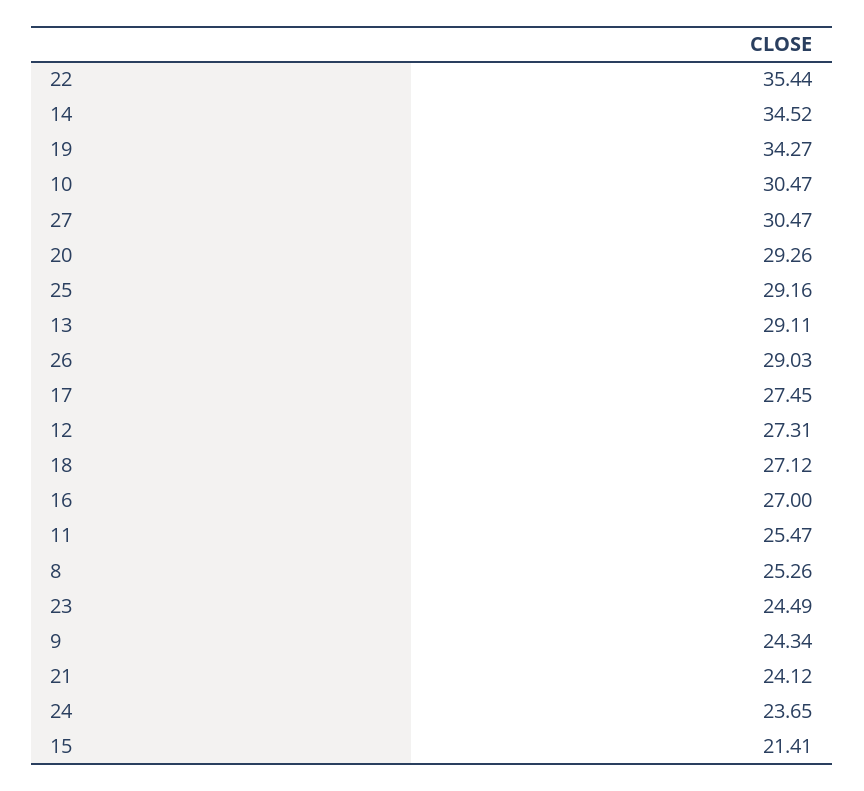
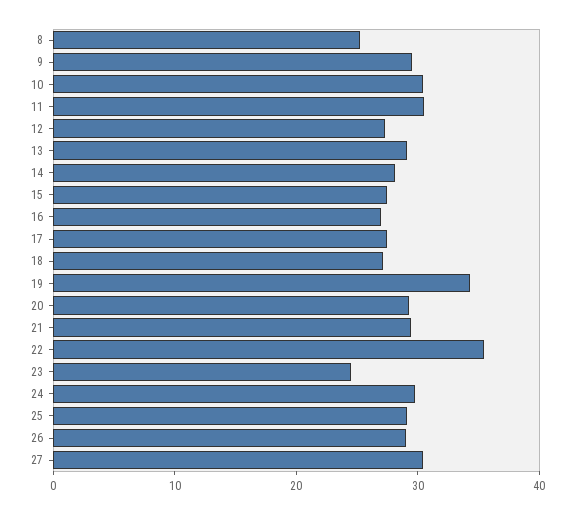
14: 34.52 -> 28
11: 25.47 -> 30
9: 24.34 -> 30
21: 24.12 -> 30
24: 23.65 -> 30
15: 21.41 -> 28

